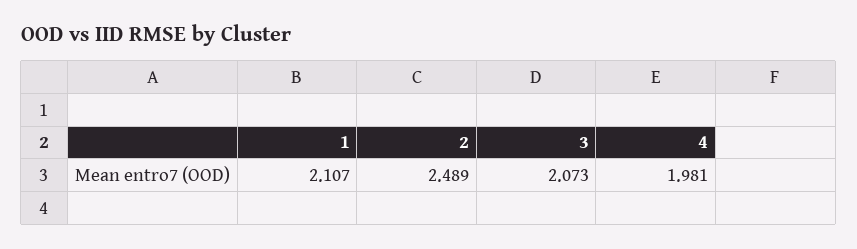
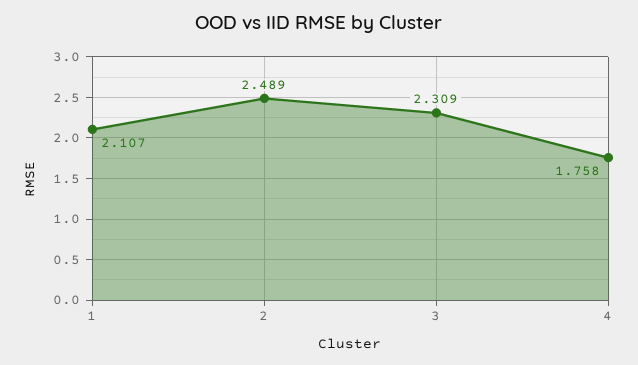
3: 2.073 -> 2.309
4: 1.981 -> 1.758

